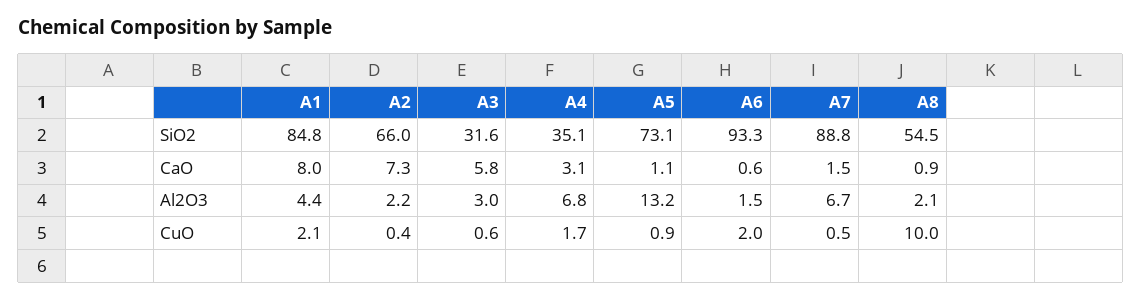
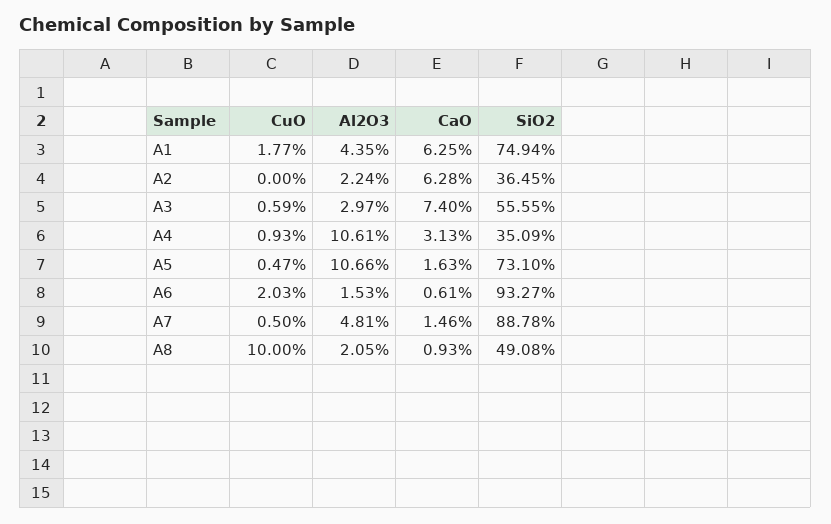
A1, SiO2: 84.8 -> 74.94
A2, SiO2: 66 -> 36.45
A3, SiO2: 31.6 -> 55.55
A8, SiO2: 54.5 -> 49.08
A1, CaO: 8 -> 6.25
A2, CaO: 7.3 -> 6.28
A3, CaO: 5.8 -> 7.4
A5, CaO: 1.1 -> 1.63
A4, Al2O3: 6.8 -> 10.61
A5, Al2O3: 13.2 -> 10.66
A7, Al2O3: 6.7 -> 4.81
A1, CuO: 2.1 -> 1.77
A2, CuO: 0.4 -> 0
A4, CuO: 1.7 -> 0.93
A5, CuO: 0.9 -> 0.47

